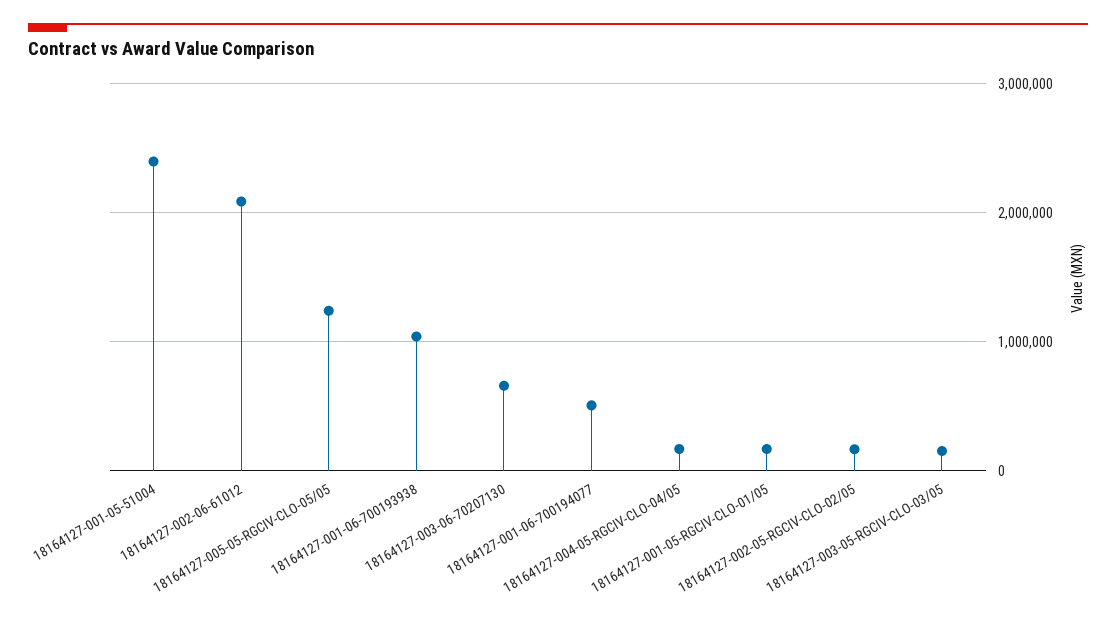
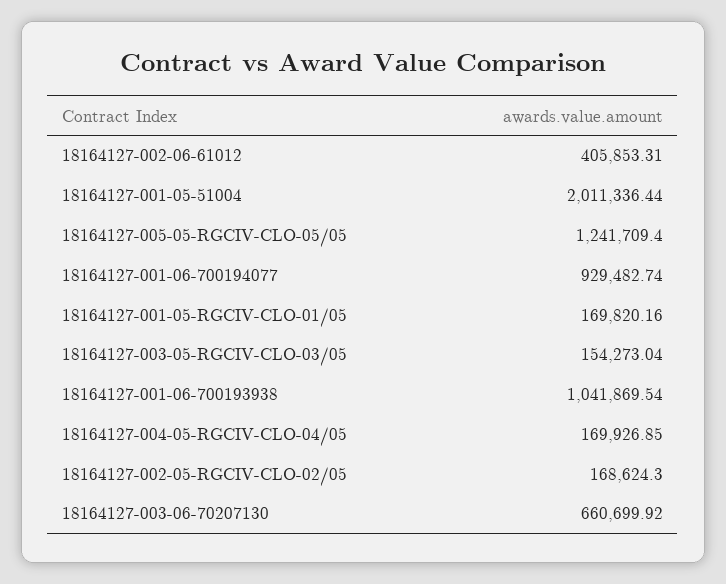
18164127-001-05-51004: 2400000 -> 2011336.44
18164127-002-06-61012: 2100000 -> 405853.31
18164127-001-06-700194077: 500000 -> 929482.74

